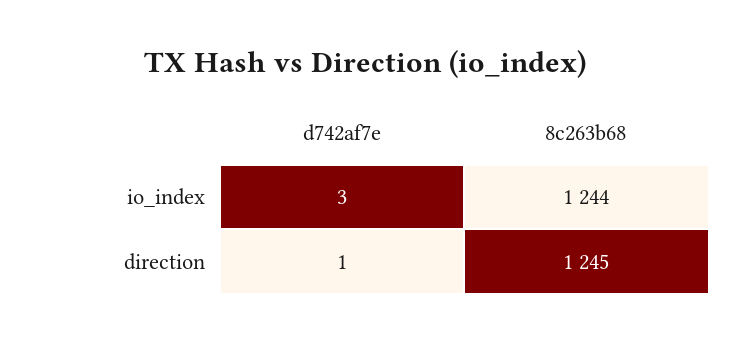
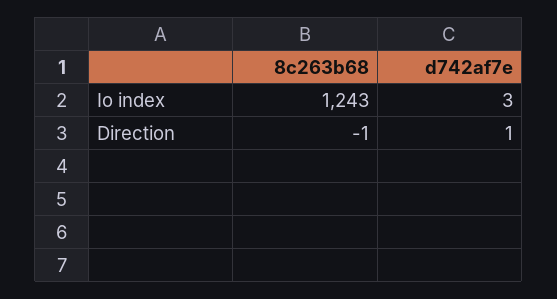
8c263b68, io_index: 1244 -> 1243
8c263b68, direction: 1245 -> -1

